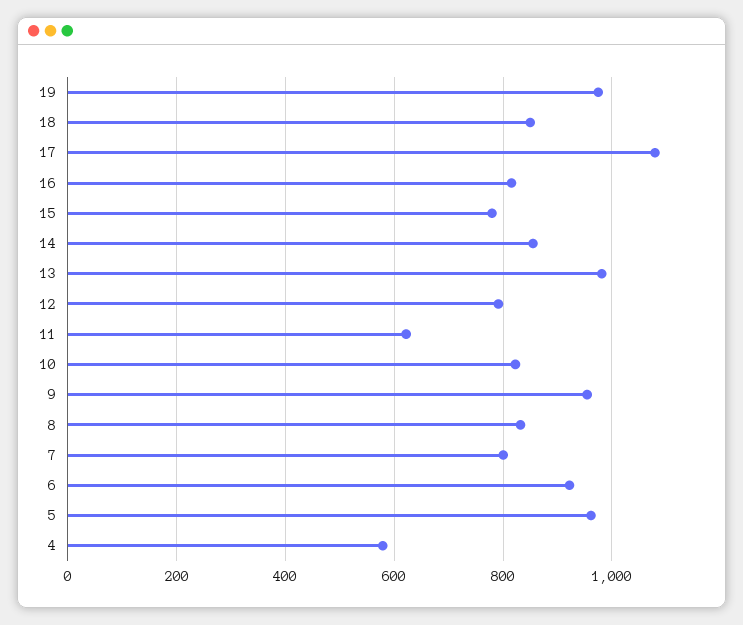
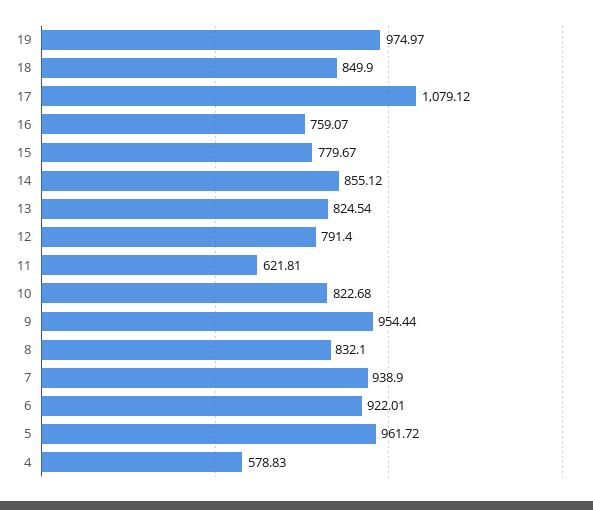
16: 820 -> 759.07
13: 980 -> 824.54
7: 800 -> 938.9

